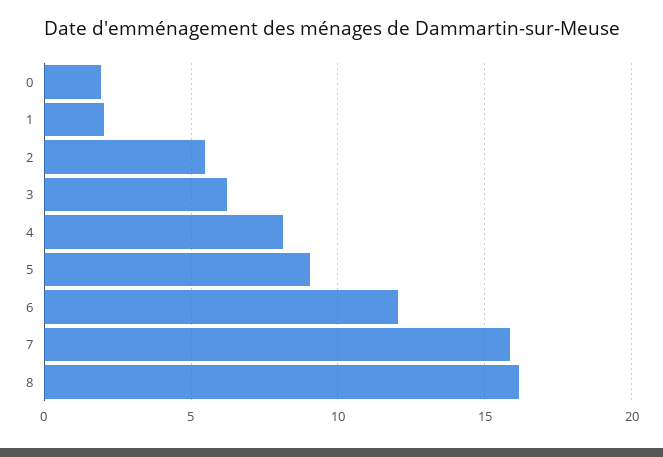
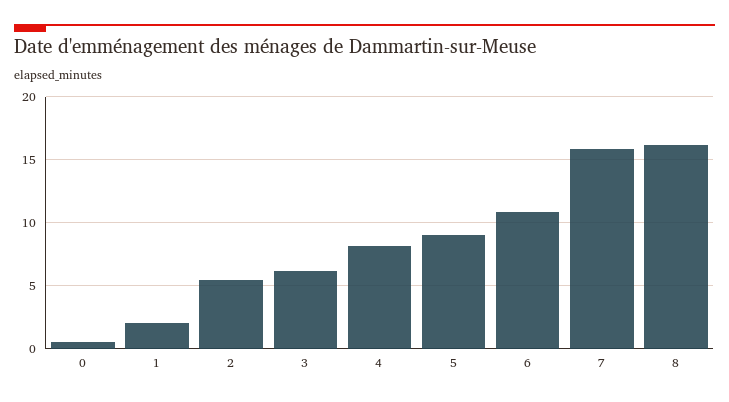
0: 2 -> 0.5
6: 12 -> 11

